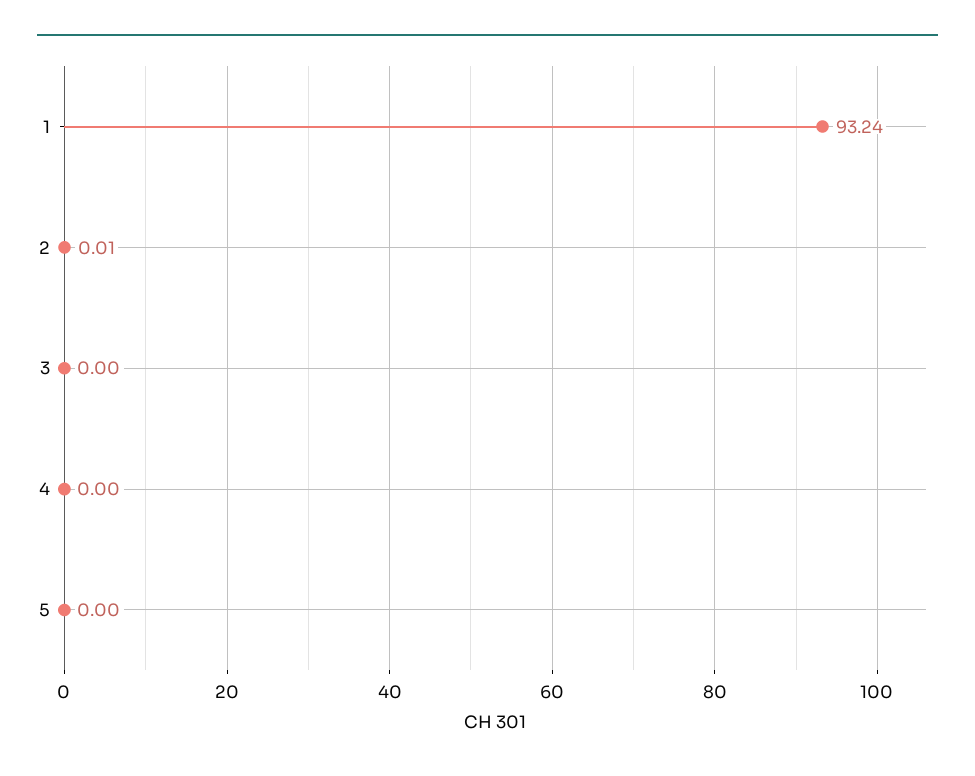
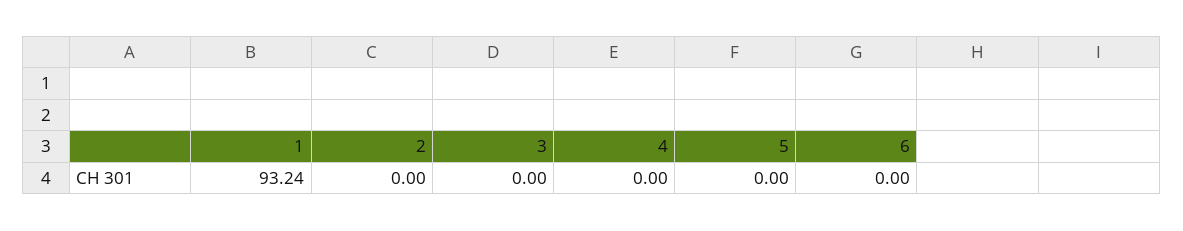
2: 0.01 -> 0
6: none -> 0

